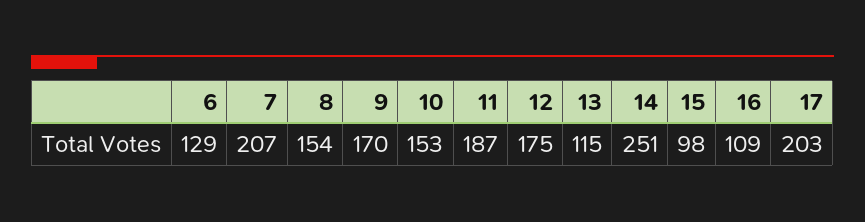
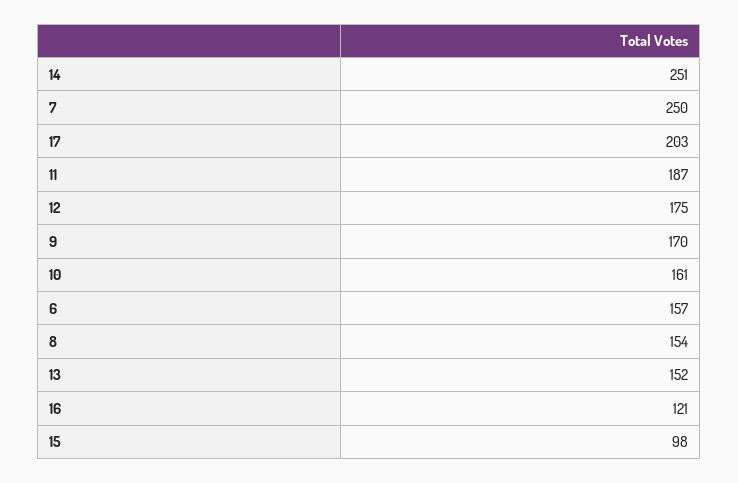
6: 129 -> 157
7: 207 -> 250
10: 153 -> 161
13: 115 -> 152
16: 109 -> 121

